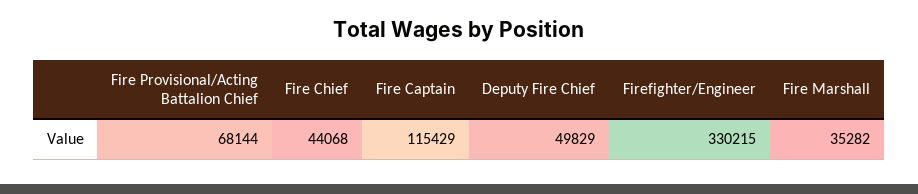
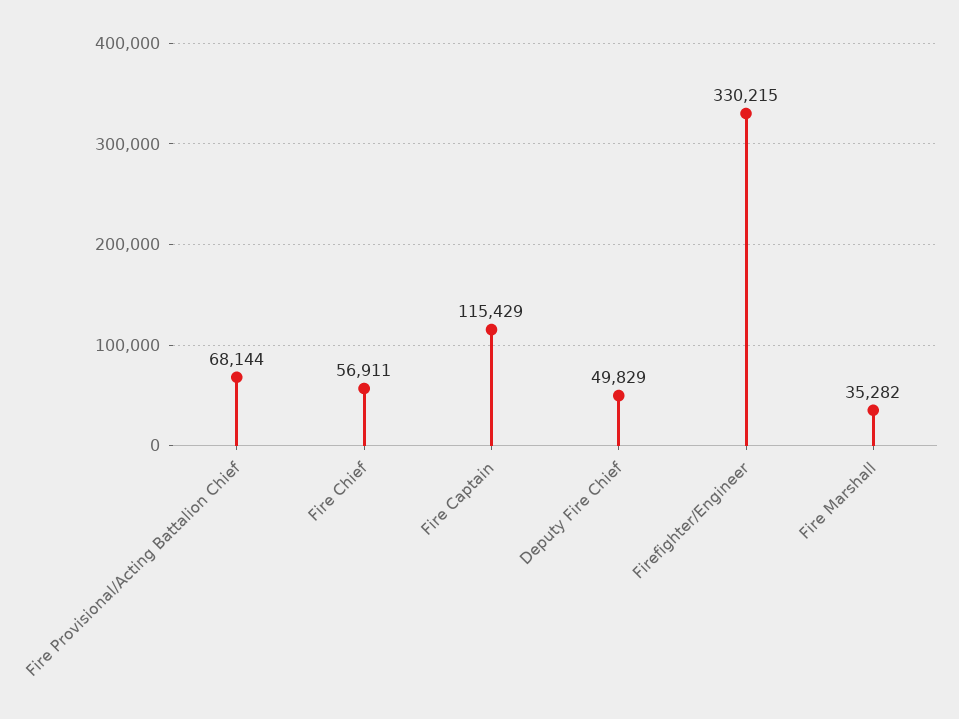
Fire Chief: 44068 -> 56911

